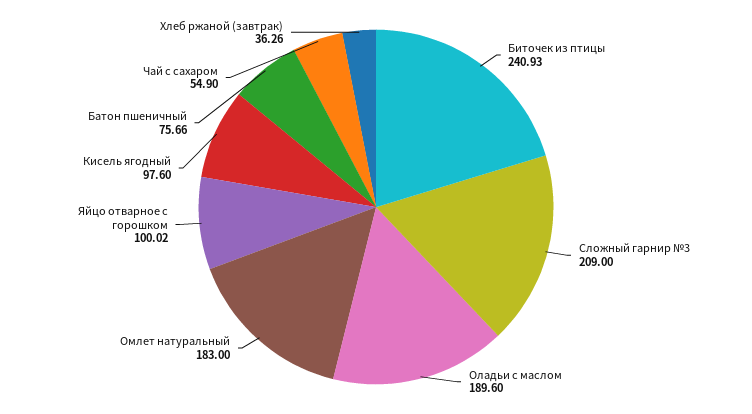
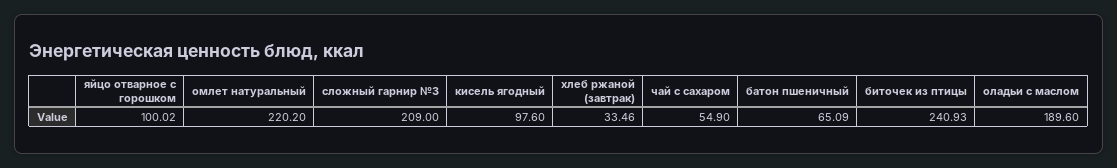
Омлет натуральный: 183 -> 220.2
Батон пшеничный: 75.66 -> 65.09
Хлеб ржаной (завтрак): 36.26 -> 33.46

